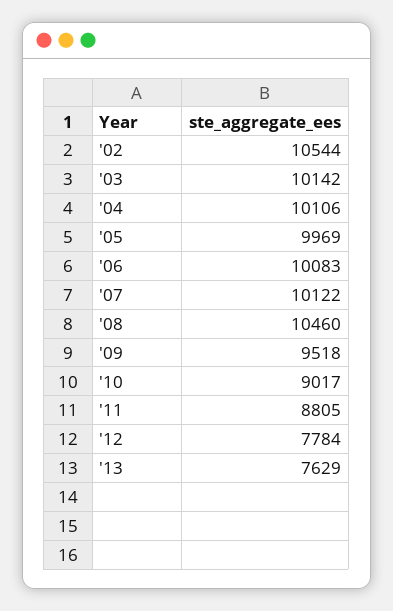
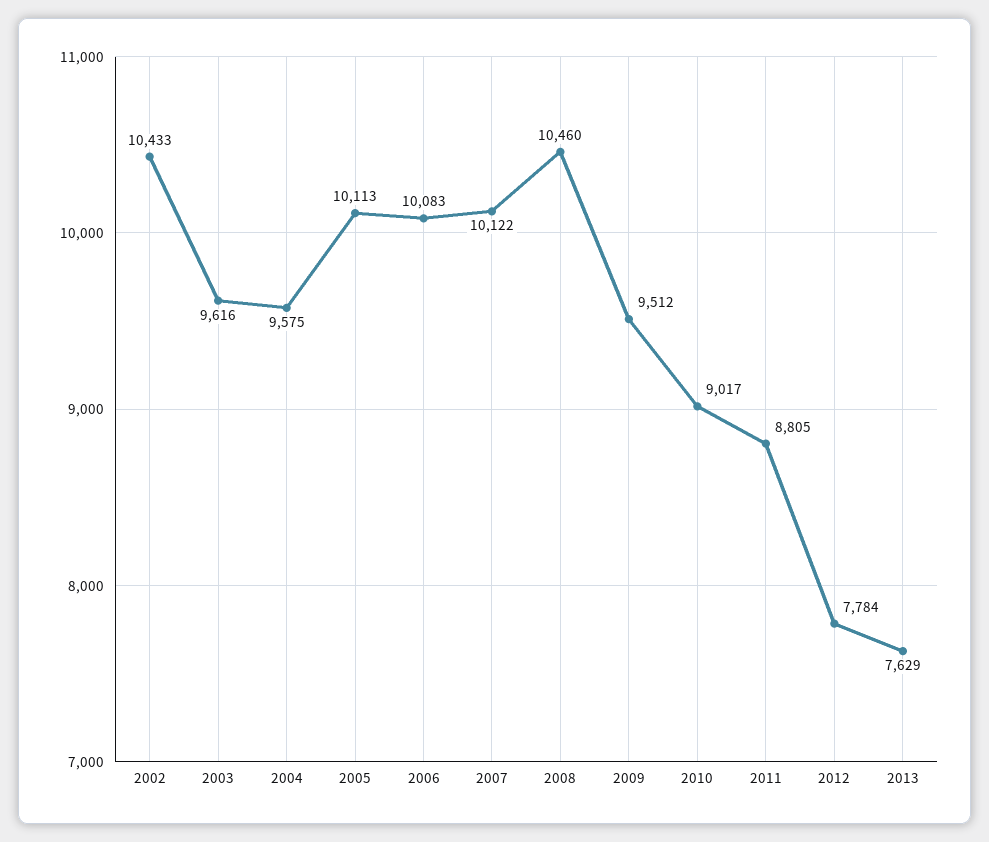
'02: 10544 -> 10433
'03: 10142 -> 9616
'04: 10106 -> 9575
'05: 9969 -> 10113
'09: 9518 -> 9512

